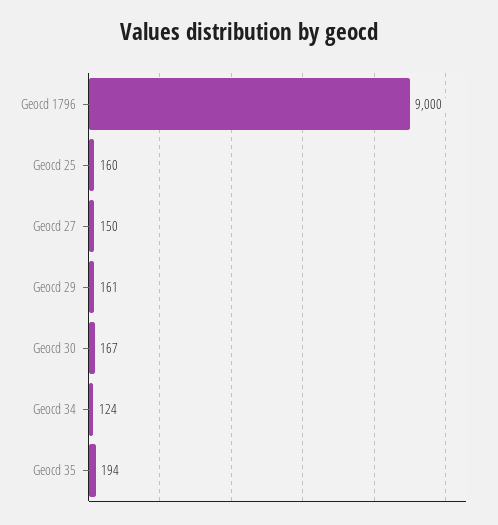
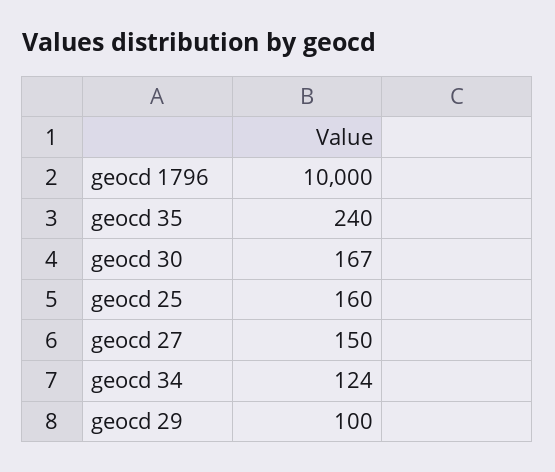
Geocd 1796: 9000 -> 10000
Geocd 29: 161 -> 100
Geocd 35: 194 -> 240

